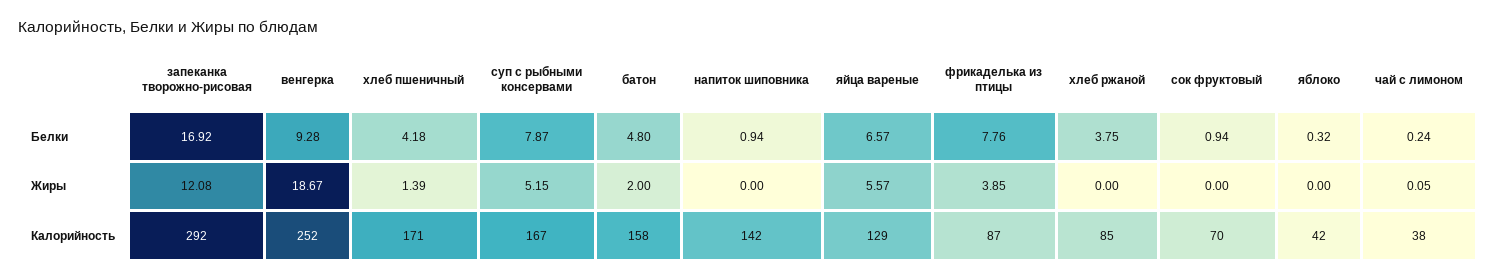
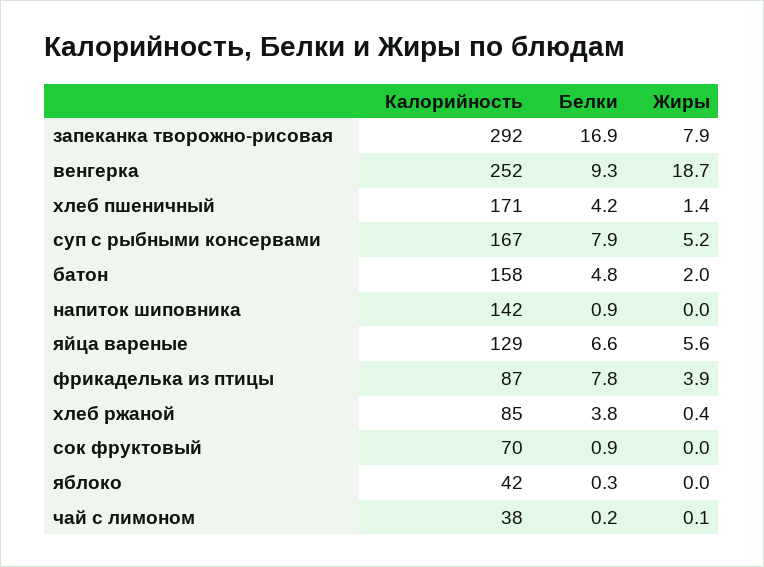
запеканка творожно-рисовая, Жиры: 12.08 -> 7.9
хлеб ржаной, Жиры: 0 -> 0.4

